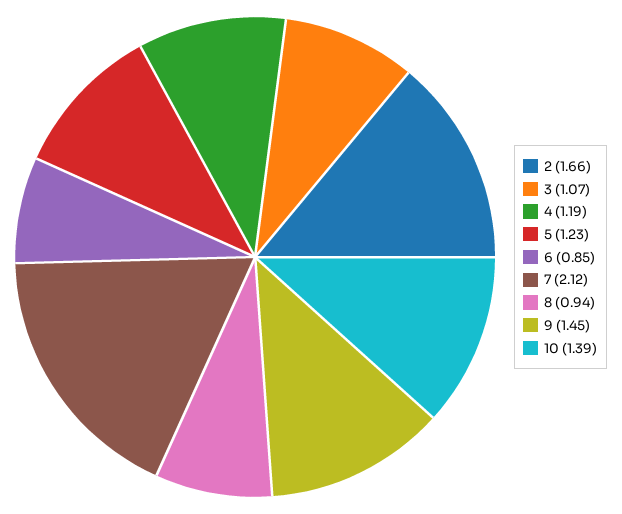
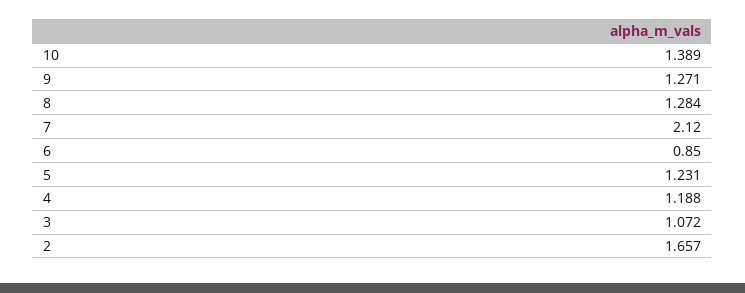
8: 0.94 -> 1.284
9: 1.45 -> 1.271

